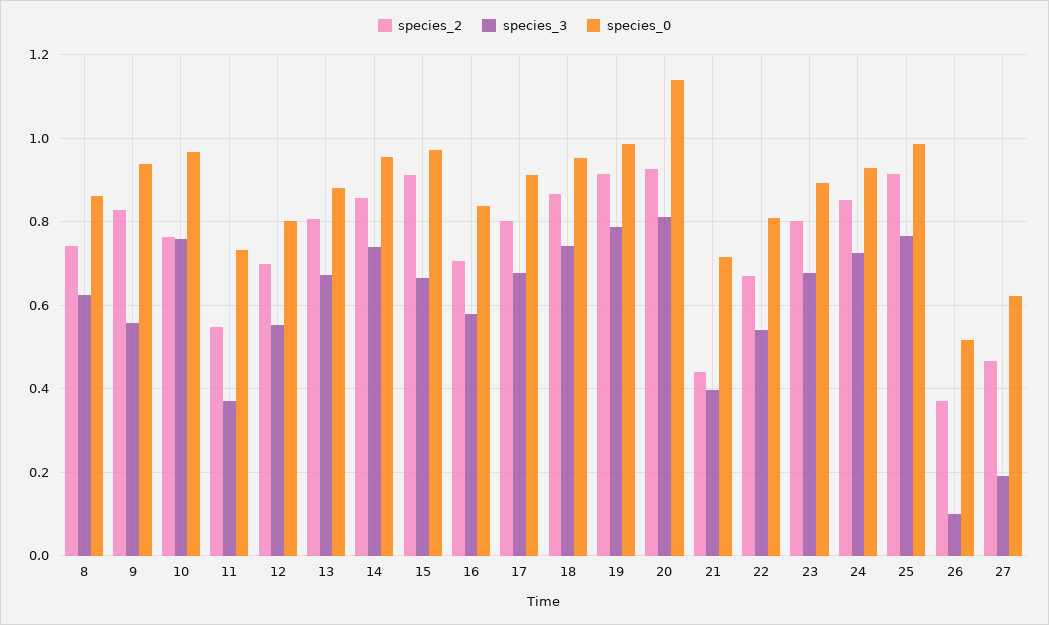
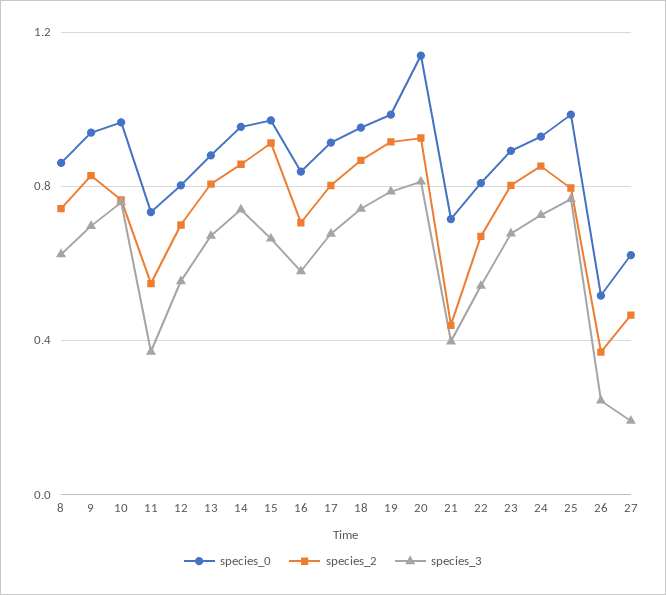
species_3, 9: 0.56 -> 0.7
species_2, 25: 0.92 -> 0.8
species_3, 26: 0.1 -> 0.25

